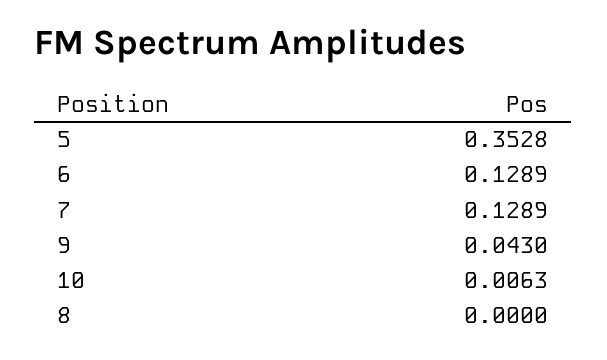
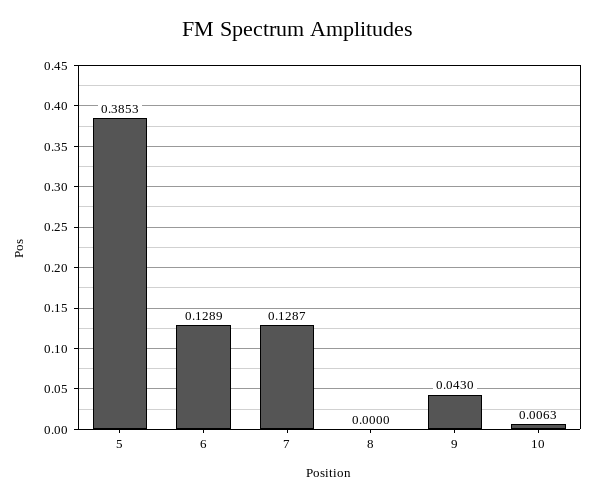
5: 0.3528 -> 0.3853
7: 0.1289 -> 0.1287

